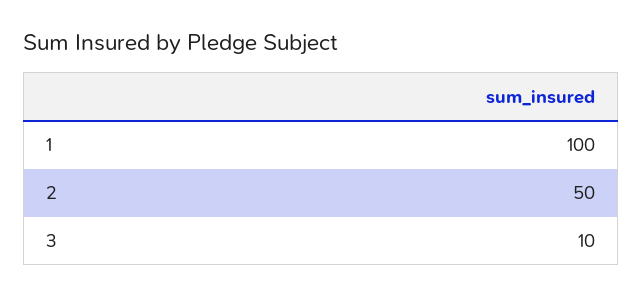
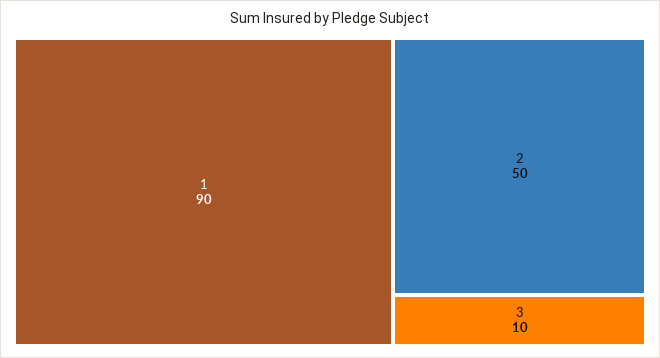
1: 100 -> 90

